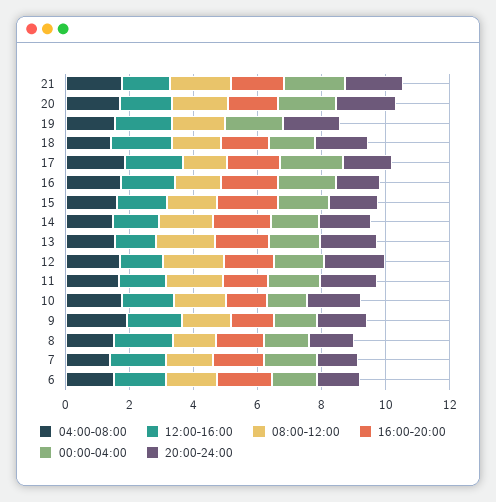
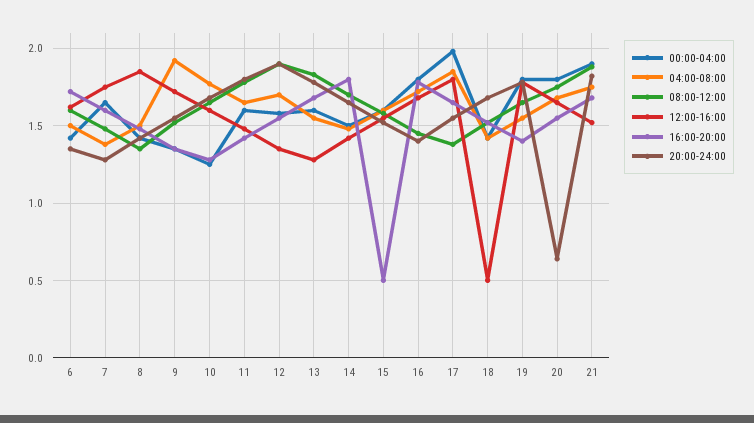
20:00-24:00, 20: 2 -> 0.65
16:00-20:00, 19: 0 -> 1.4
12:00-16:00, 18: 2 -> 0.5
16:00-20:00, 15: 2 -> 0.5

